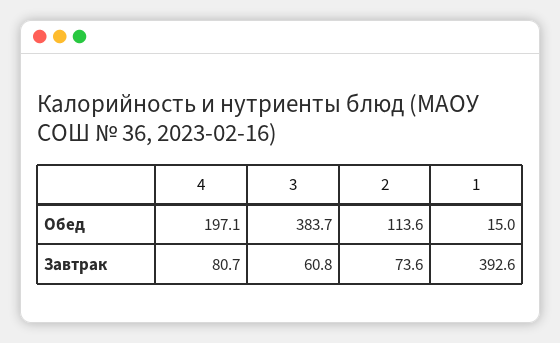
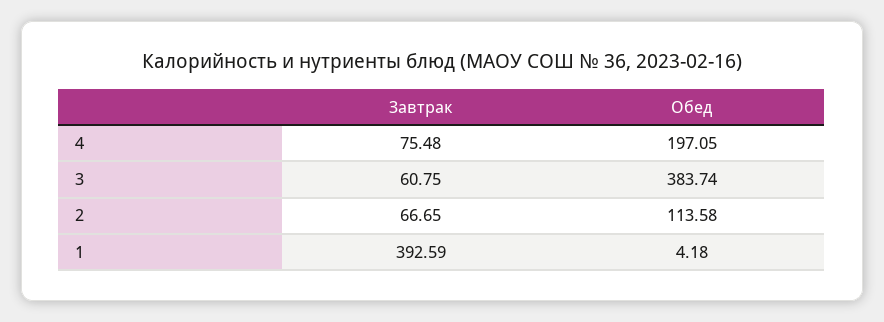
1, Обед: 15 -> 4.18
4, Завтрак: 80.7 -> 75.48
2, Завтрак: 73.6 -> 66.65

